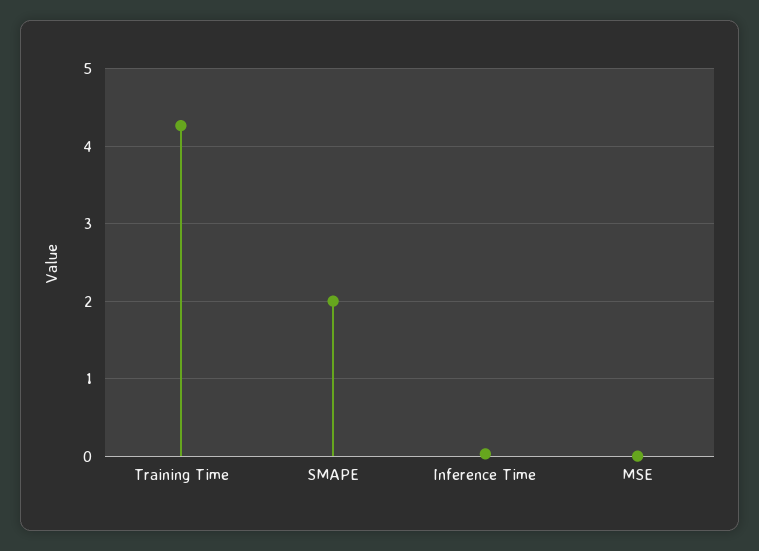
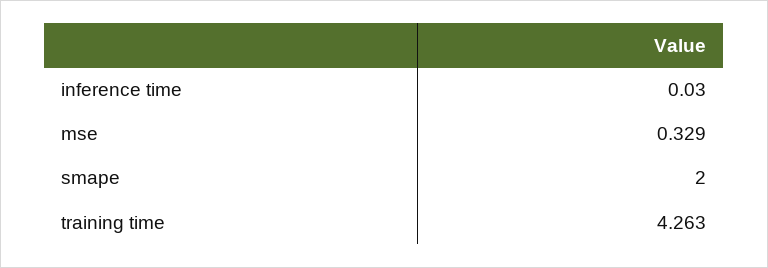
MSE: 0 -> 0.329

